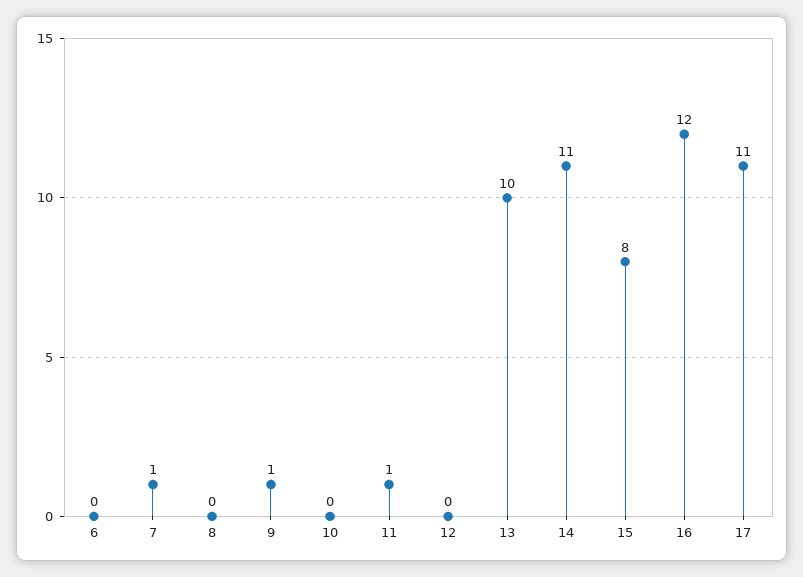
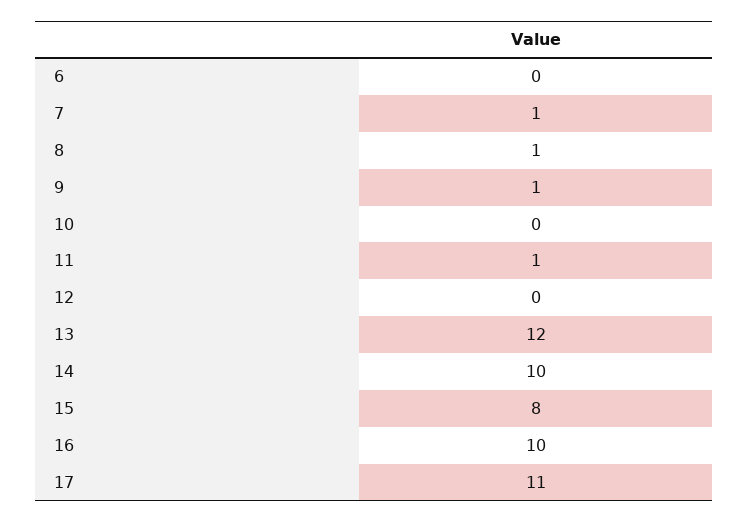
8: 0 -> 1
13: 10 -> 12
14: 11 -> 10
16: 12 -> 10

